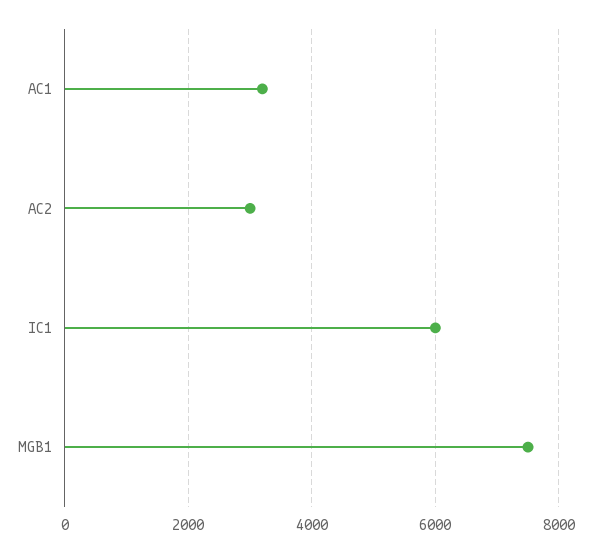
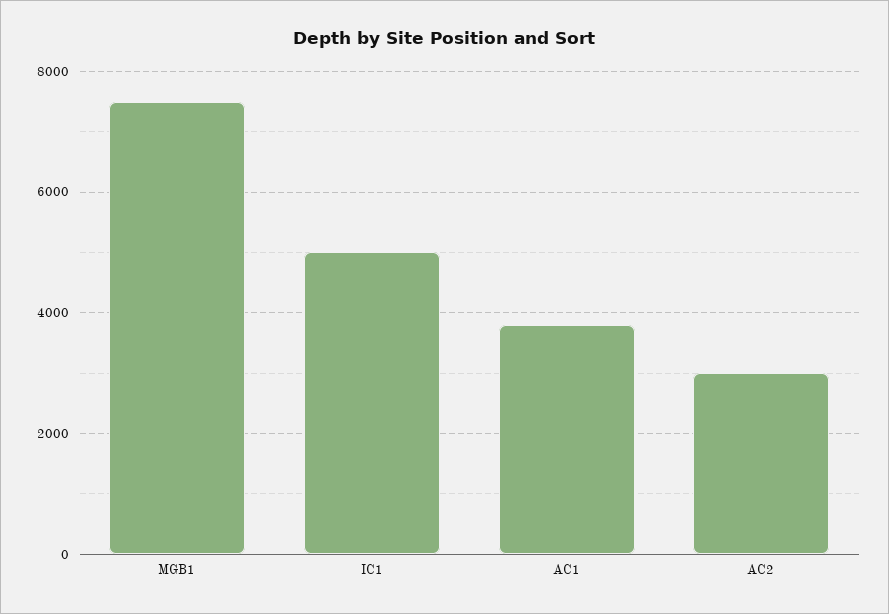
AC1: 3200 -> 3800
IC1: 6000 -> 5000

